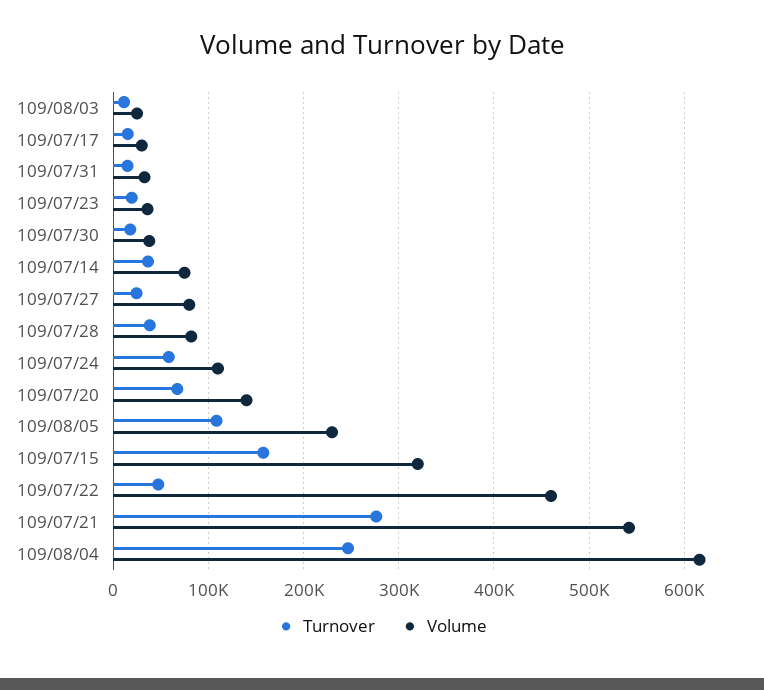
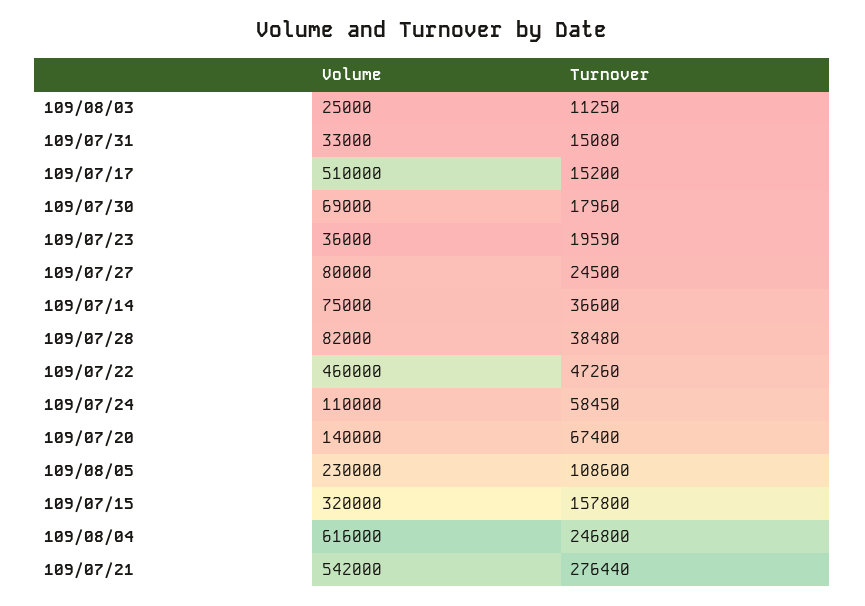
Volume, 109/07/17: 30000 -> 510000
Volume, 109/07/30: 40000 -> 69000

